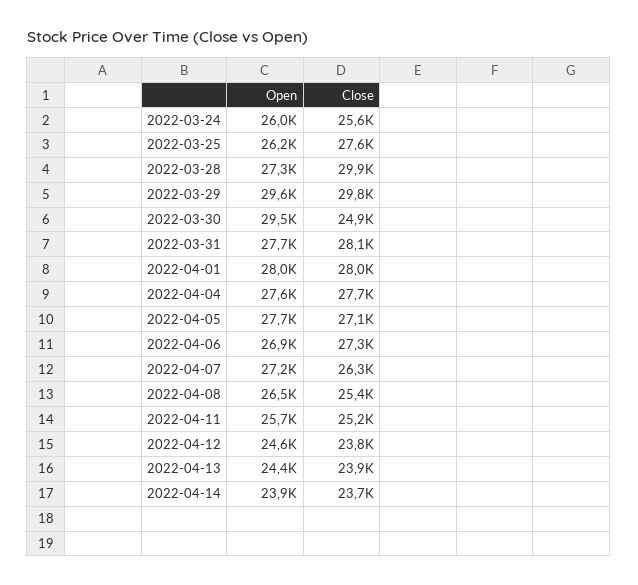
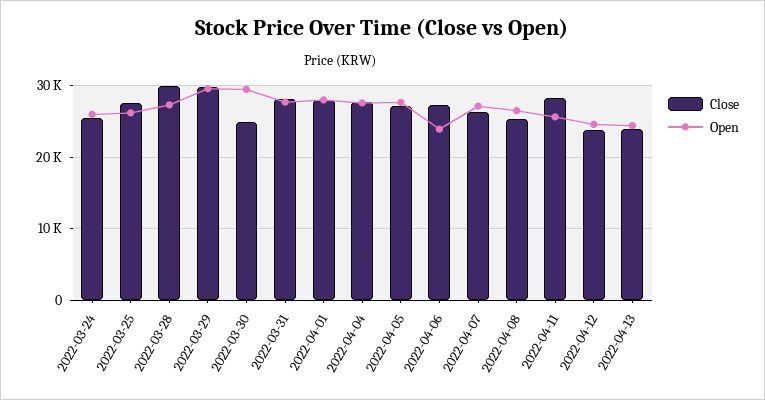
Open, 2022-04-06: 26900 -> 24000
Close, 2022-04-11: 25200 -> 28000
Open, 2022-04-14: 23900 -> none
Close, 2022-04-14: 23700 -> none

